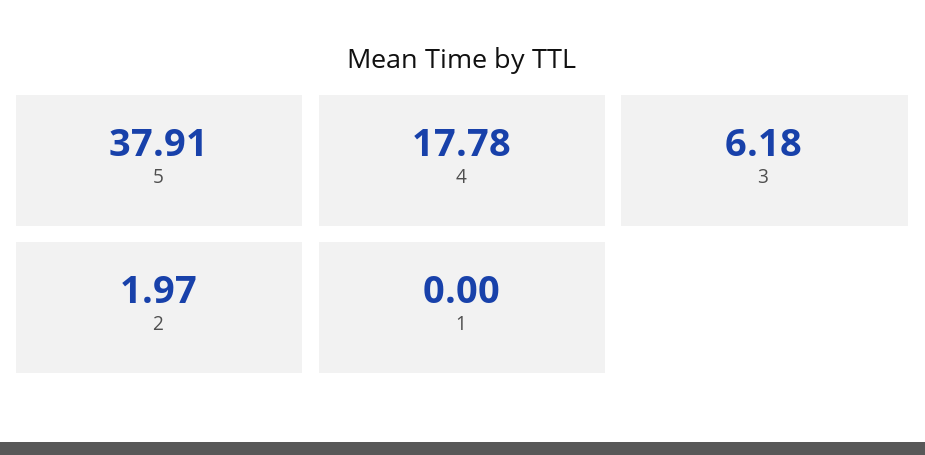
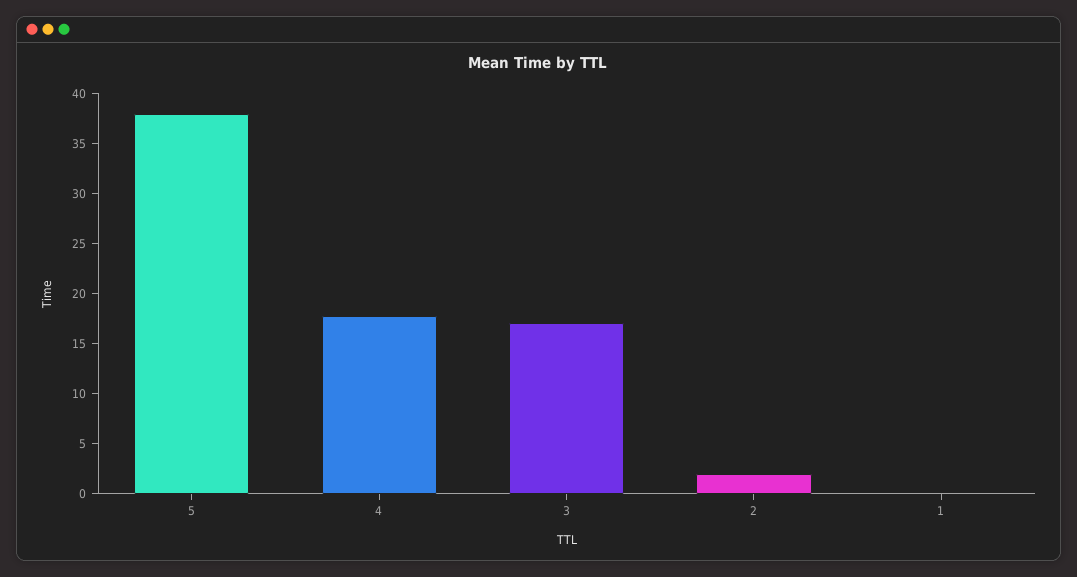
3: 6.18 -> 17

